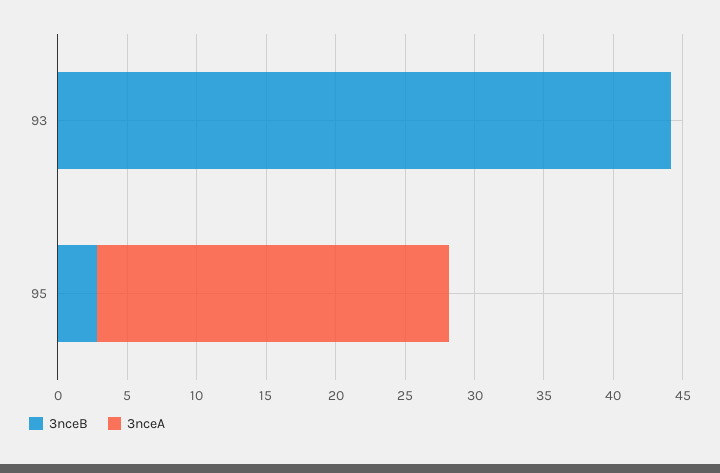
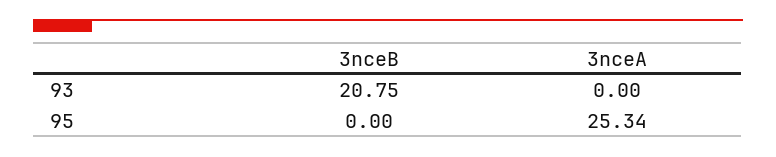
3nceB, 93: 44 -> 20.75
3nceB, 95: 3 -> 0

